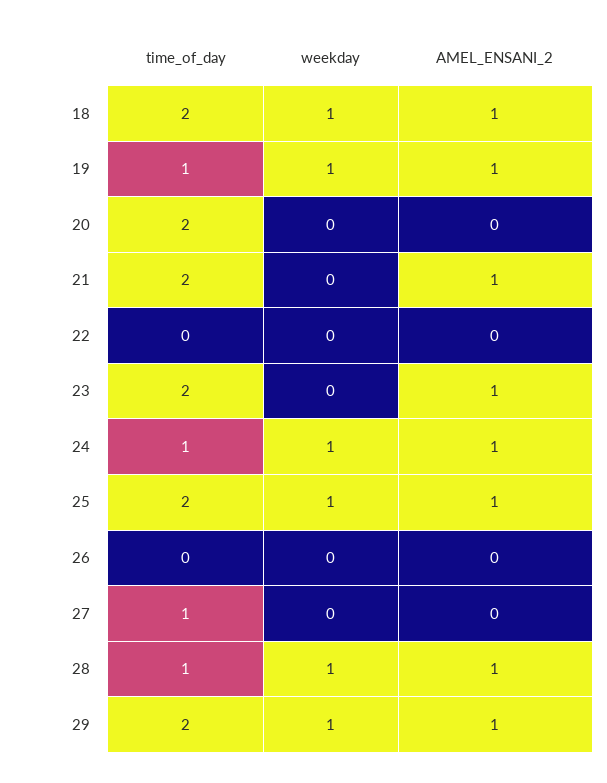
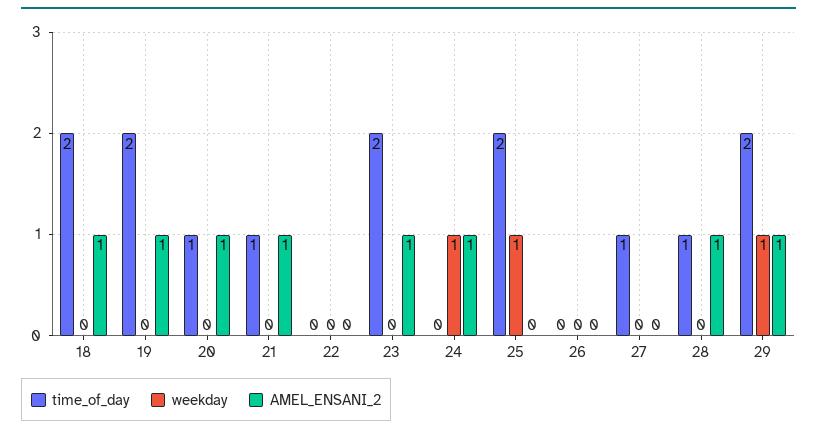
weekday, 18: 1 -> 0
time_of_day, 19: 1 -> 2
weekday, 19: 1 -> 0
time_of_day, 20: 2 -> 1
AMEL_ENSANI_2, 20: 0 -> 1
time_of_day, 21: 2 -> 1
time_of_day, 24: 1 -> 0
AMEL_ENSANI_2, 25: 1 -> 0
weekday, 28: 1 -> 0

